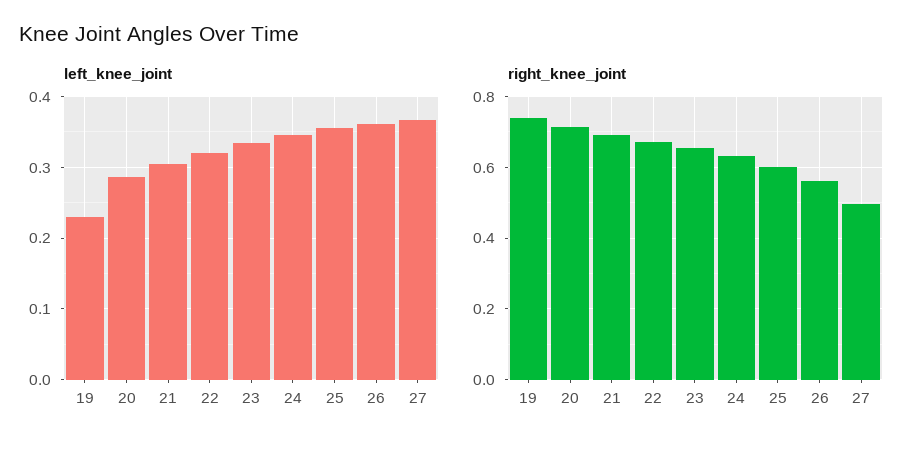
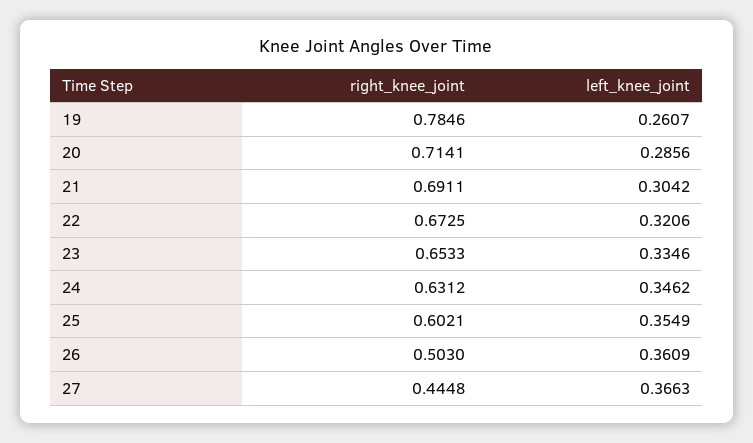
left_knee_joint, 19: 0.23 -> 0.2607
right_knee_joint, 19: 0.74 -> 0.7846
right_knee_joint, 26: 0.56 -> 0.503
right_knee_joint, 27: 0.5 -> 0.4448

